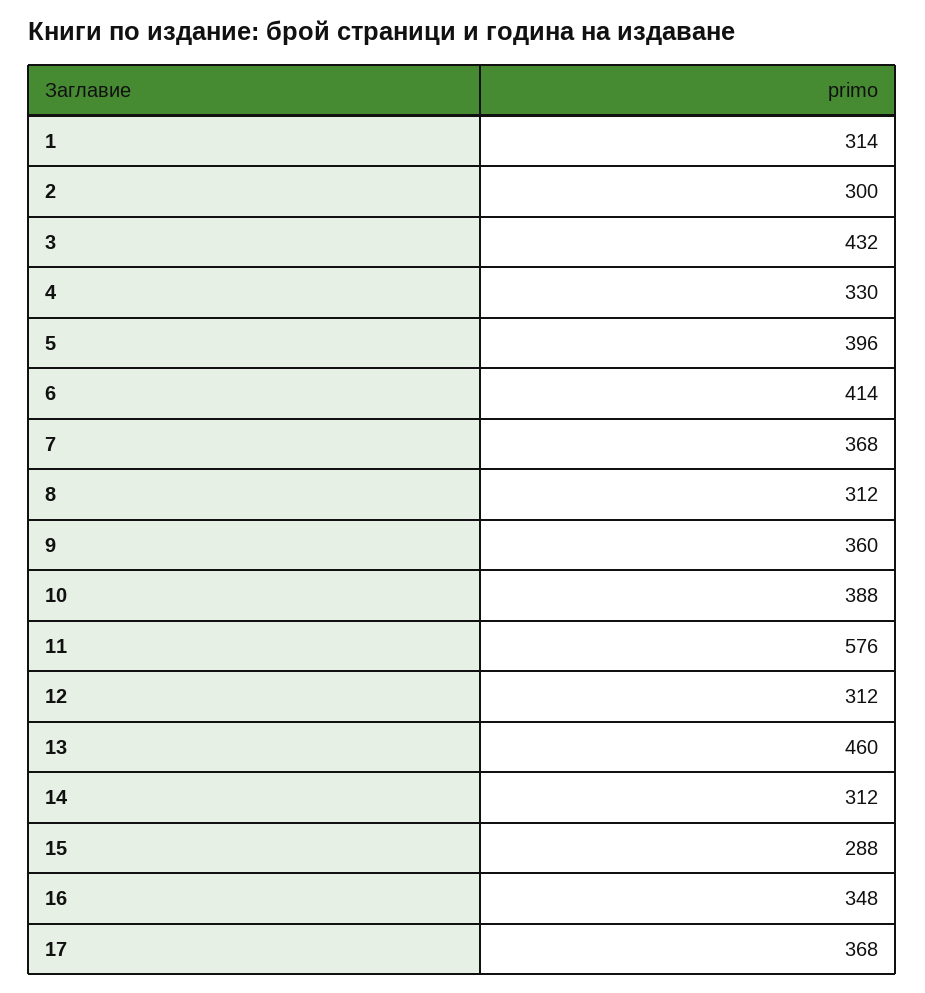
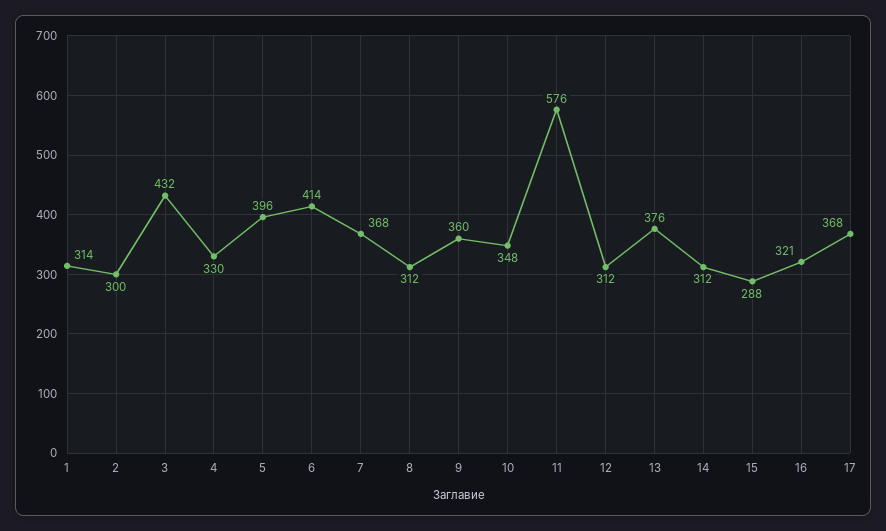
10: 388 -> 348
13: 460 -> 376
16: 348 -> 321

